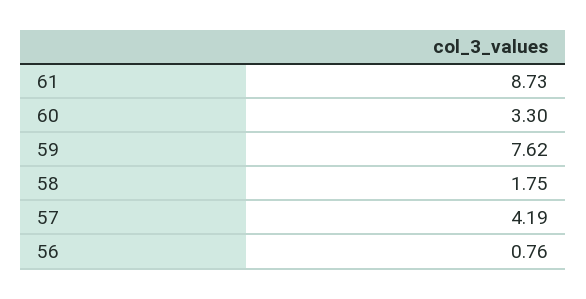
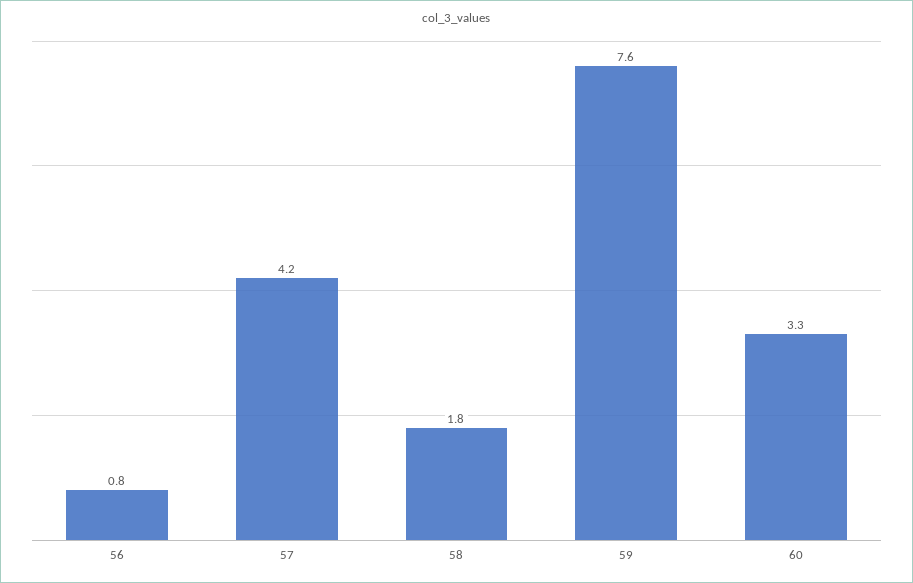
61: 8.73 -> none

